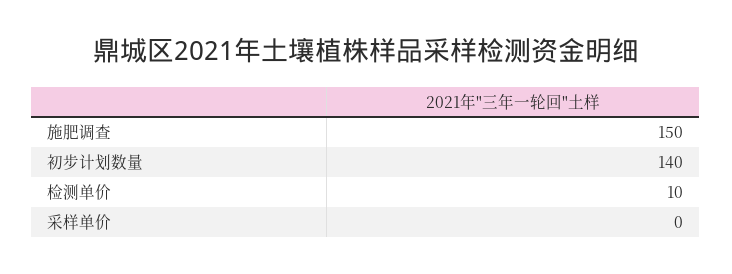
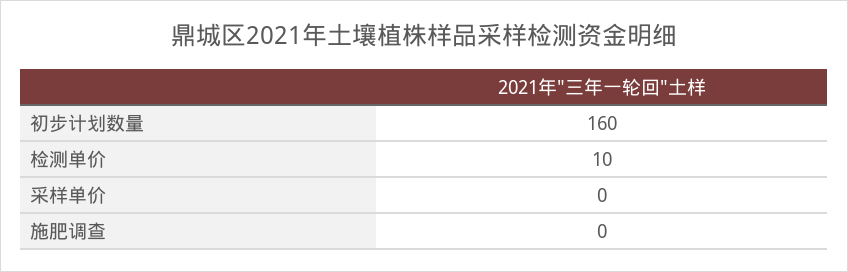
施肥调查: 150 -> 0
初步计划数量: 140 -> 160

